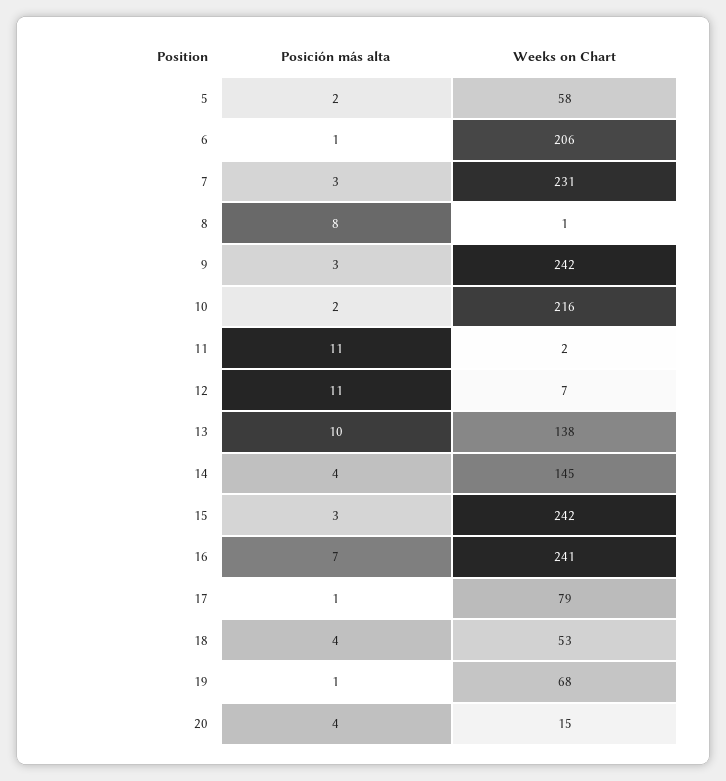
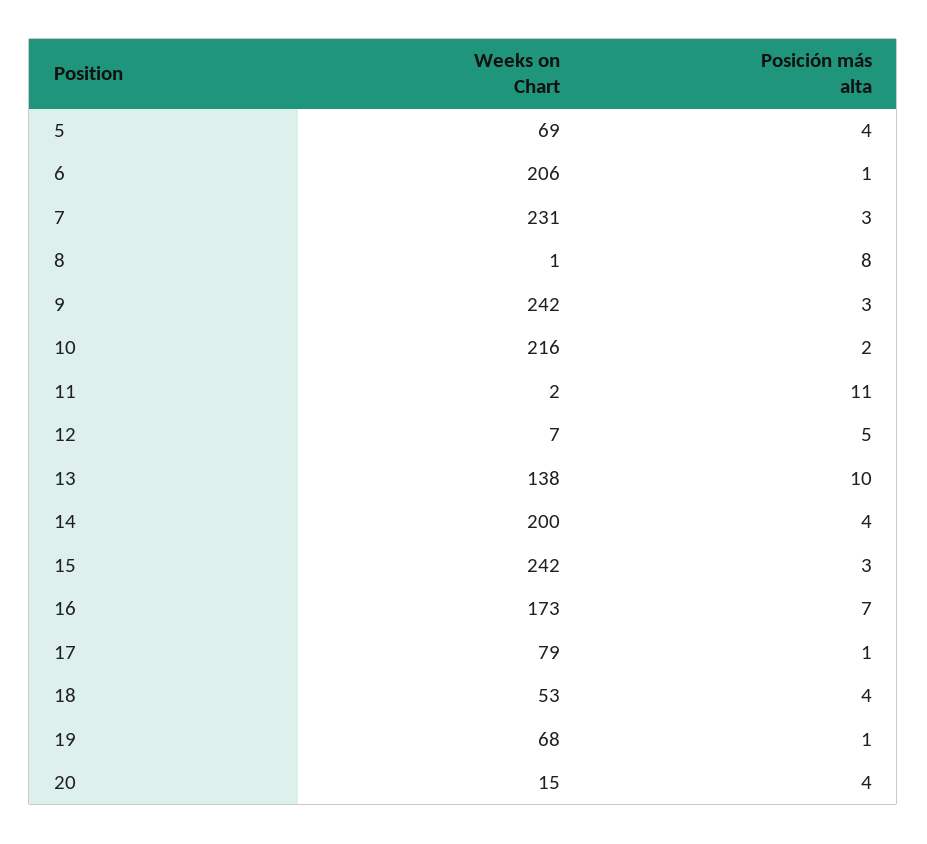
Posición más alta, 5: 2 -> 4
Weeks on Chart, 5: 58 -> 69
Posición más alta, 12: 11 -> 5
Weeks on Chart, 14: 145 -> 200
Weeks on Chart, 16: 241 -> 173

